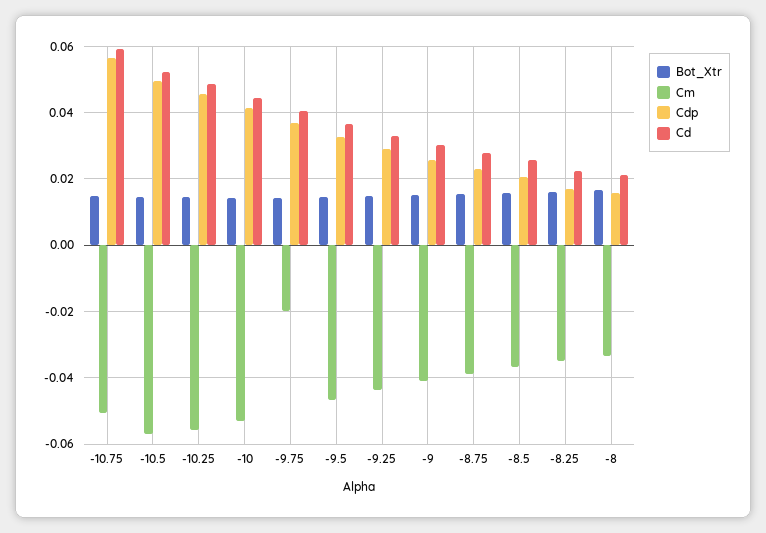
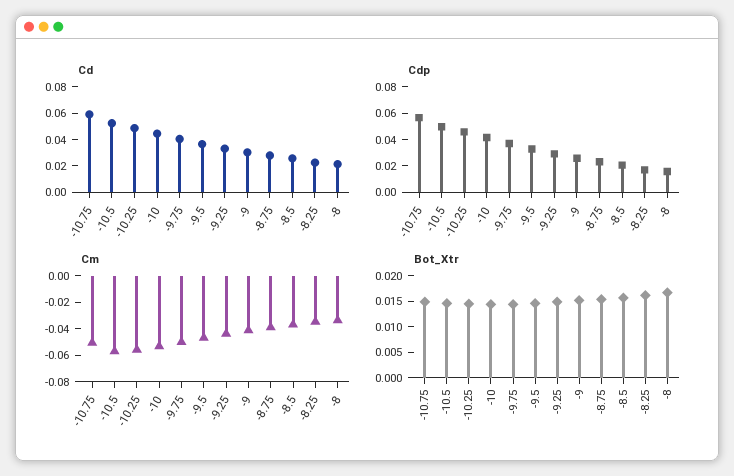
Cm, -9.75: -0.02 -> -0.05

